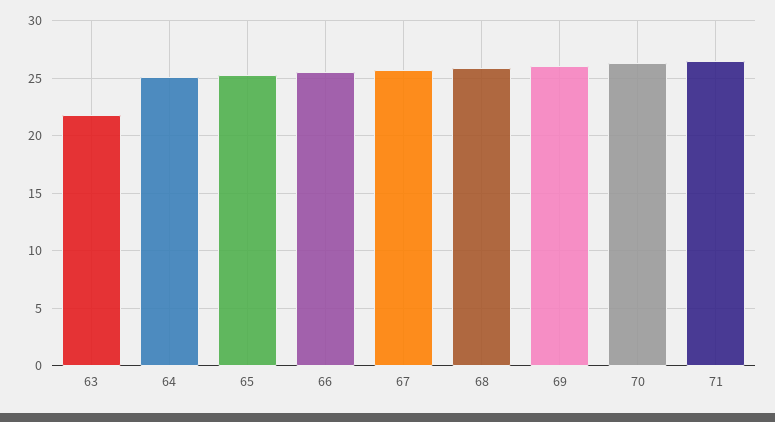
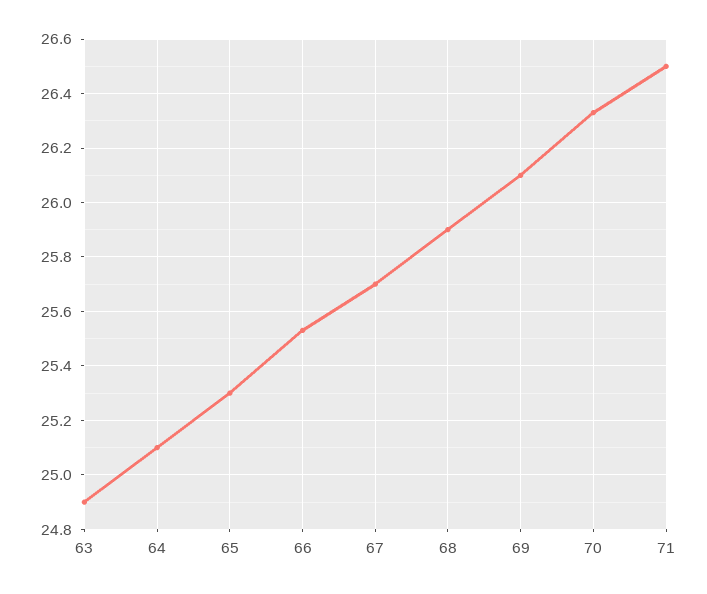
63: 22 -> 24.9

